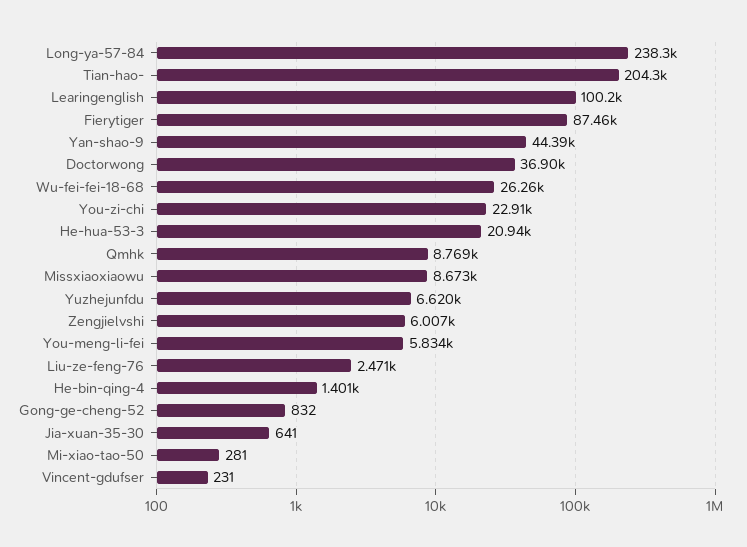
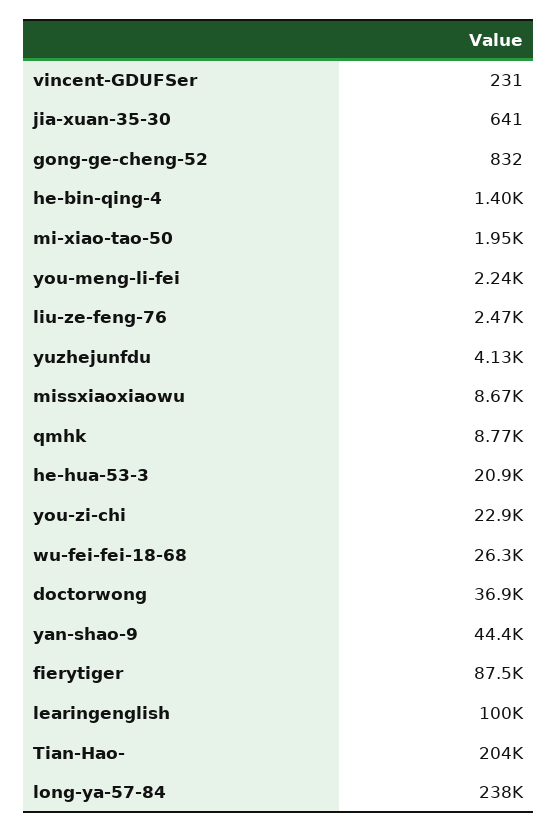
Yuzhejunfdu: 6620 -> 4130
Zengjielvshi: 6007 -> none
You-meng-li-fei: 5834 -> 2240
Mi-xiao-tao-50: 281 -> 1950

